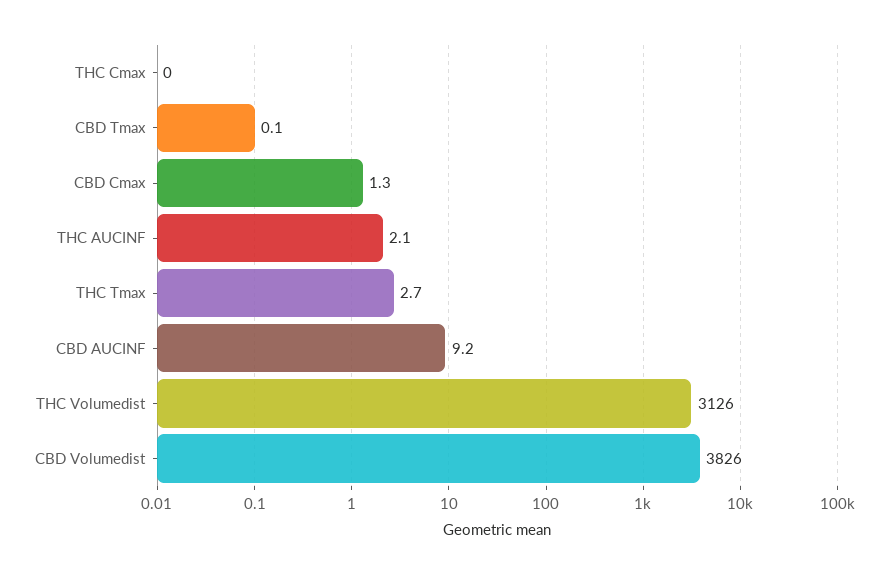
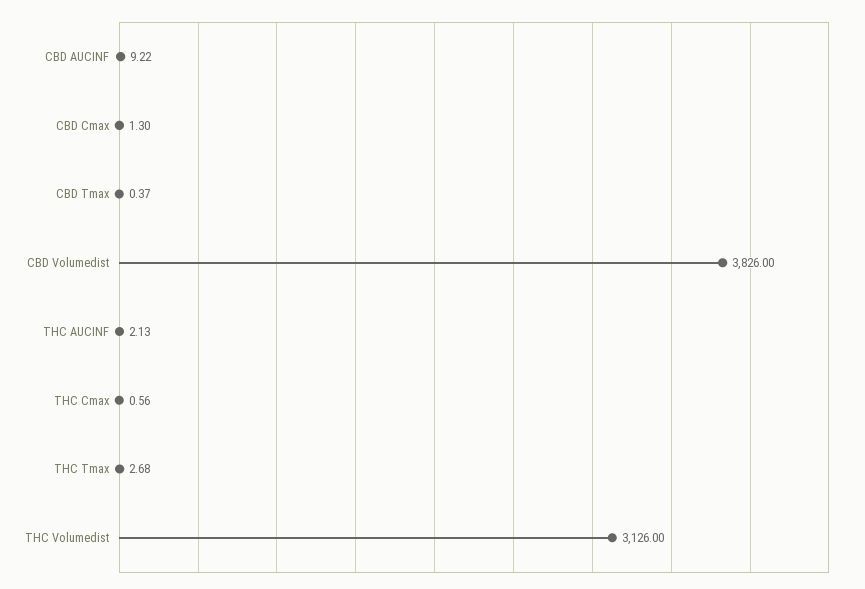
THC Cmax: 0 -> 0.56
CBD Tmax: 0.1 -> 0.37

